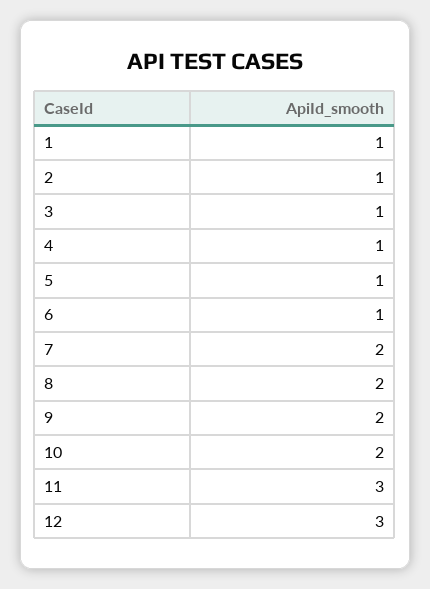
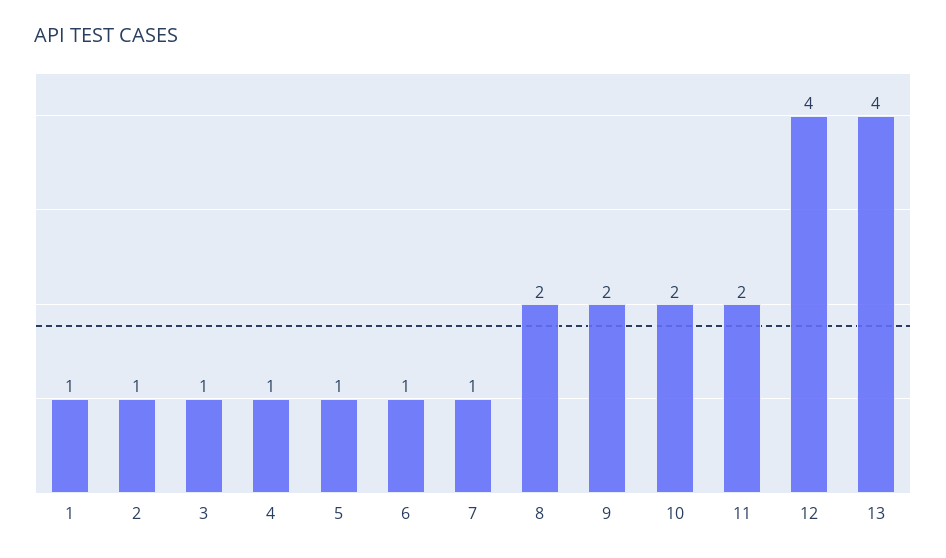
7: 2 -> 1
11: 3 -> 2
12: 3 -> 4
13: none -> 4

